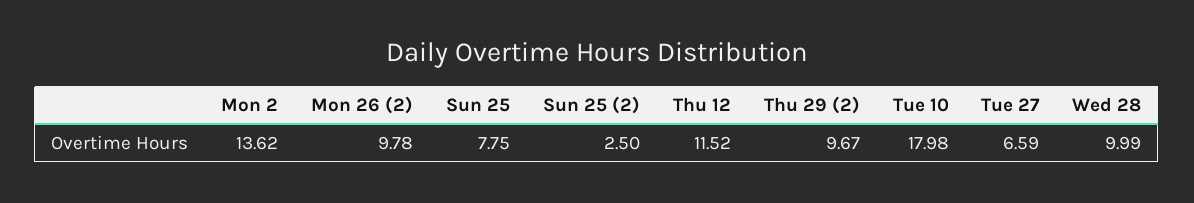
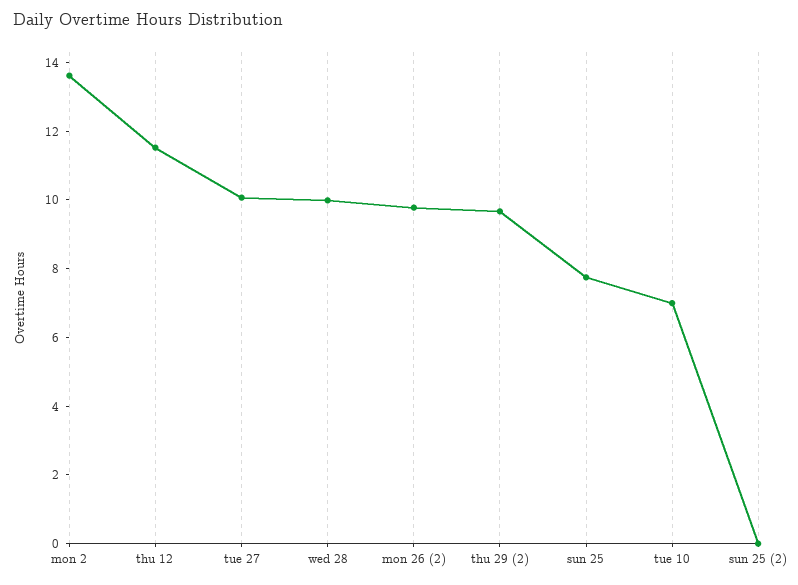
Sun 25 (2): 2.5 -> 0
Tue 10: 17.98 -> 7
Tue 27: 6.59 -> 10

